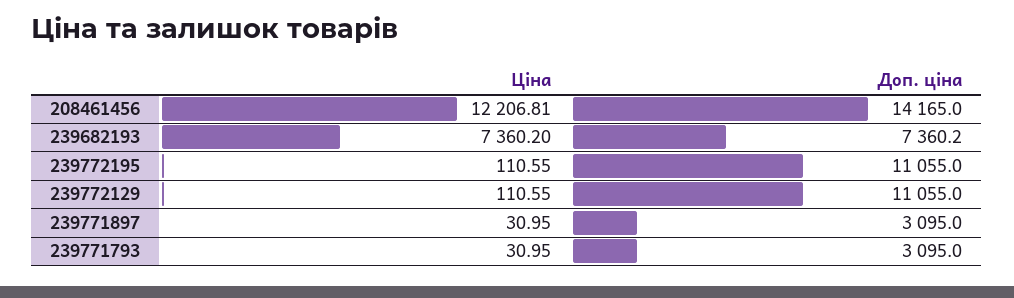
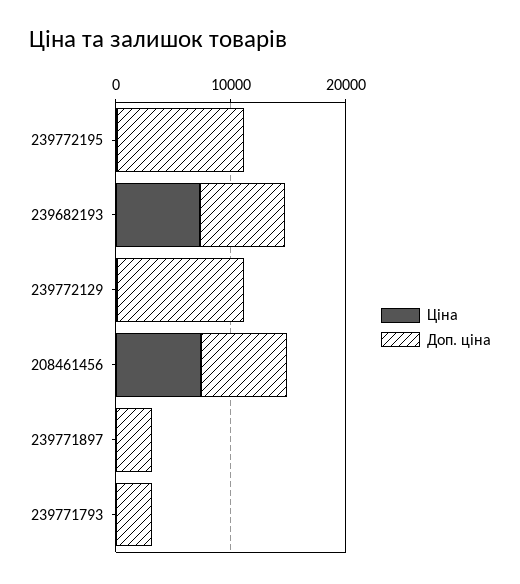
Ціна, 208461456: 12206.81 -> 8000
Доп. ціна, 208461456: 14165 -> 8000

